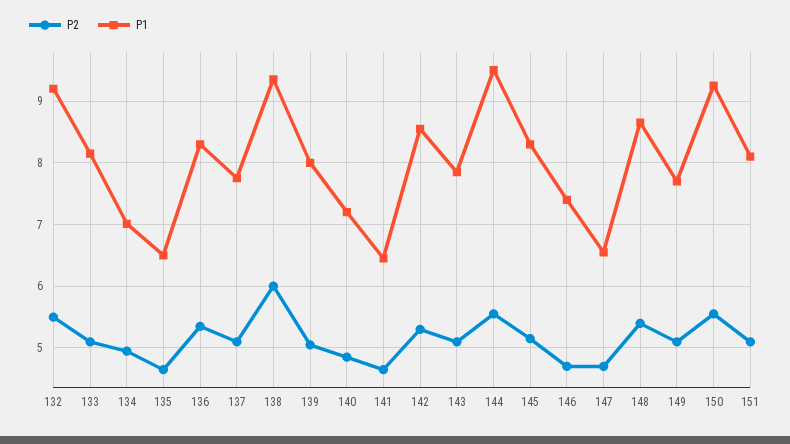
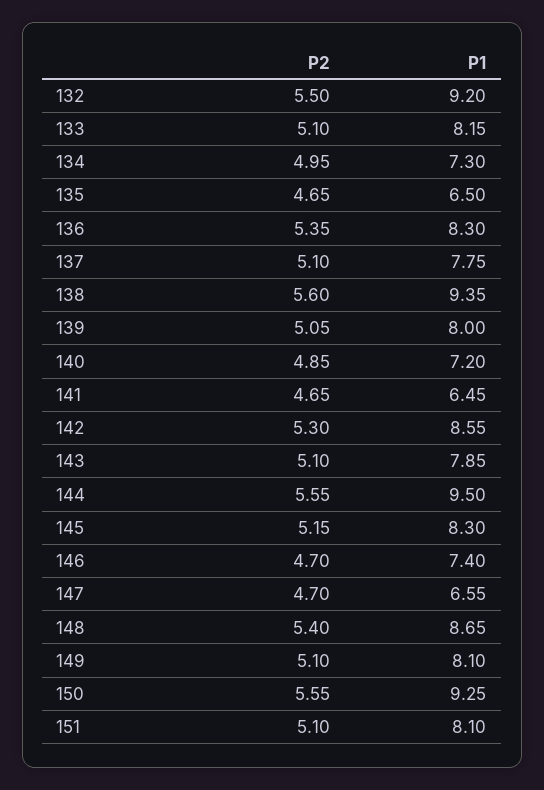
P1, 134: 7 -> 7.3
P2, 138: 6 -> 5.6
P1, 149: 7.7 -> 8.1

